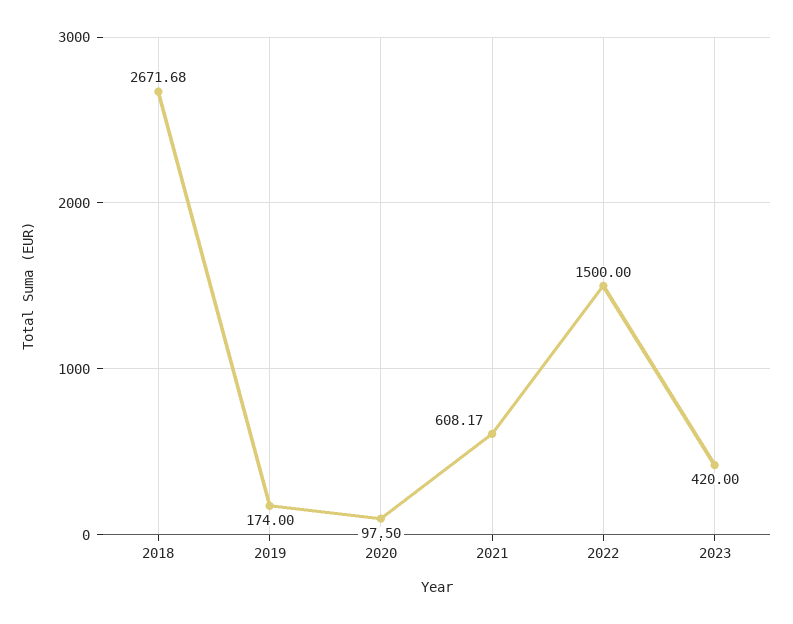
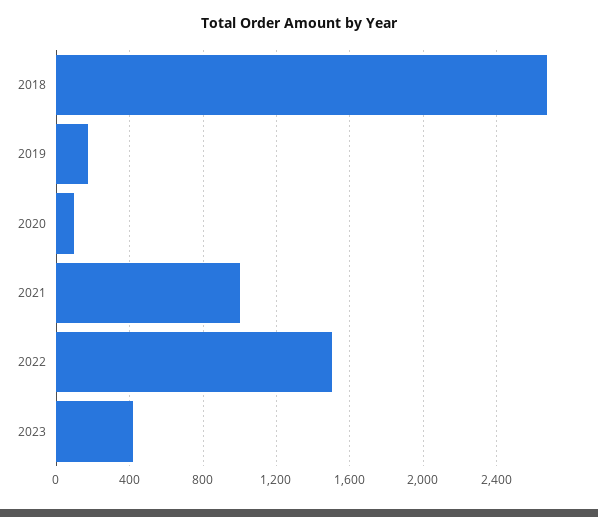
2021: 608.17 -> 1000

